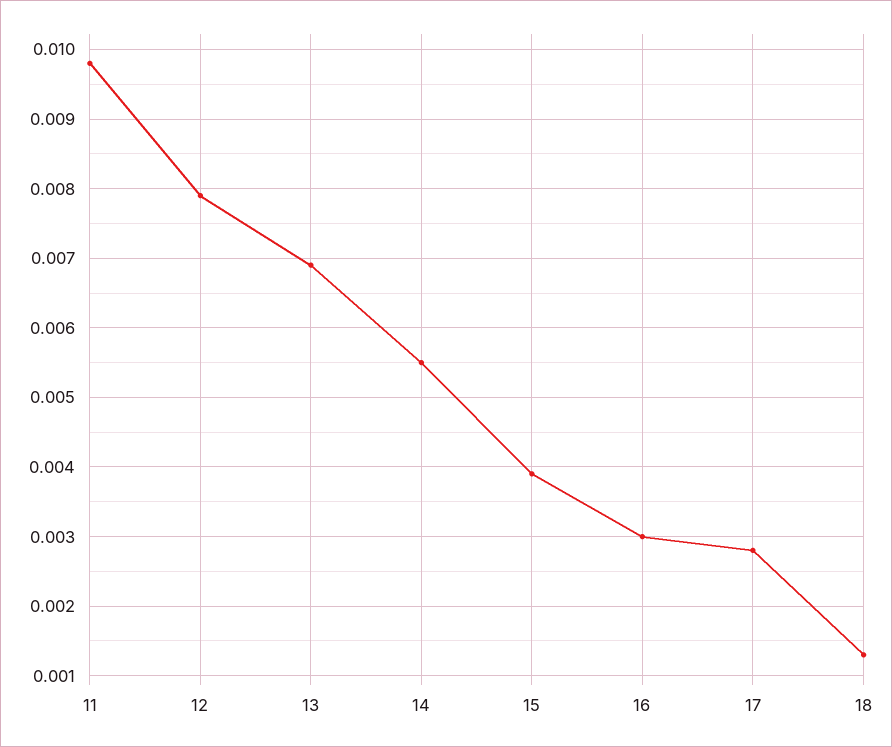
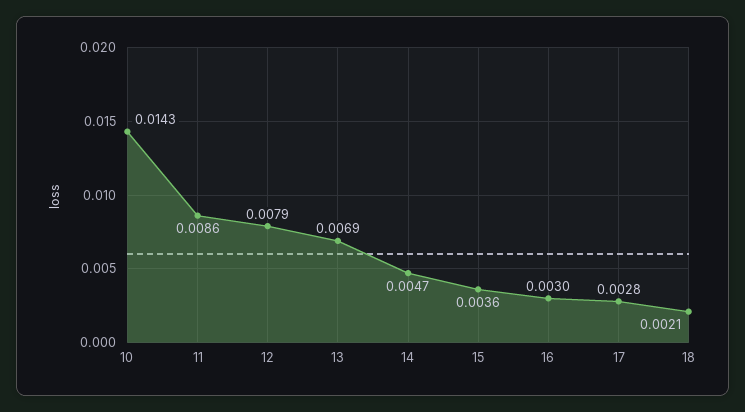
11: 0.0098 -> 0.0086
14: 0.0055 -> 0.0047
15: 0.0039 -> 0.0036
18: 0.0013 -> 0.0021
10: none -> 0.0143

